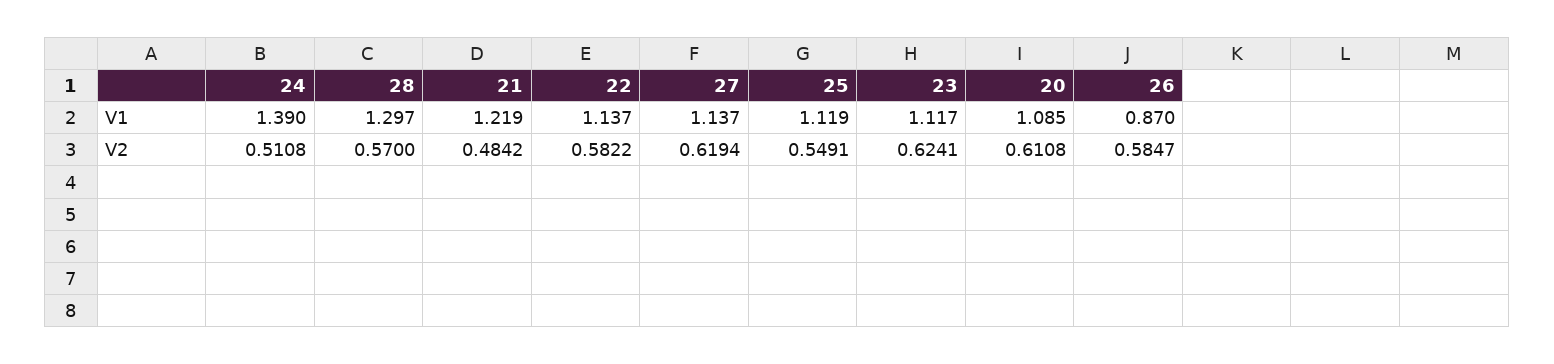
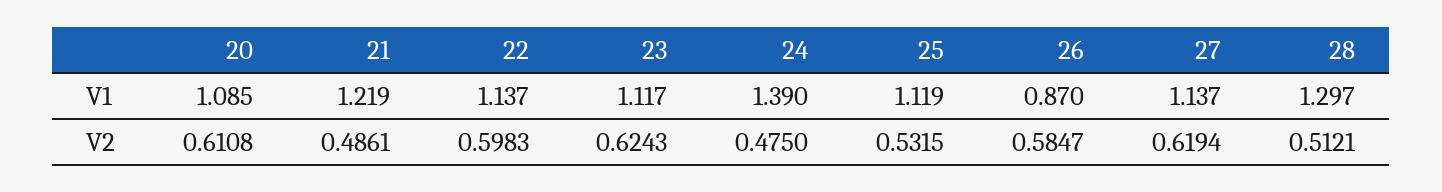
24, V2: 0.5108 -> 0.475
28, V2: 0.57 -> 0.5121
21, V2: 0.4842 -> 0.4861
22, V2: 0.5822 -> 0.5983
25, V2: 0.5491 -> 0.5315
23, V2: 0.6241 -> 0.6243

